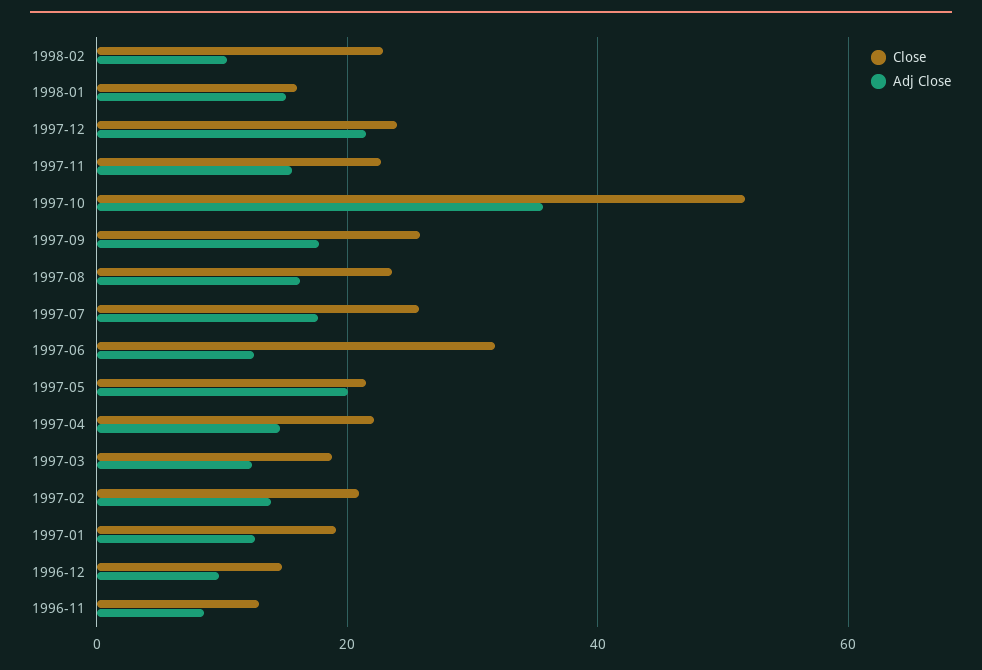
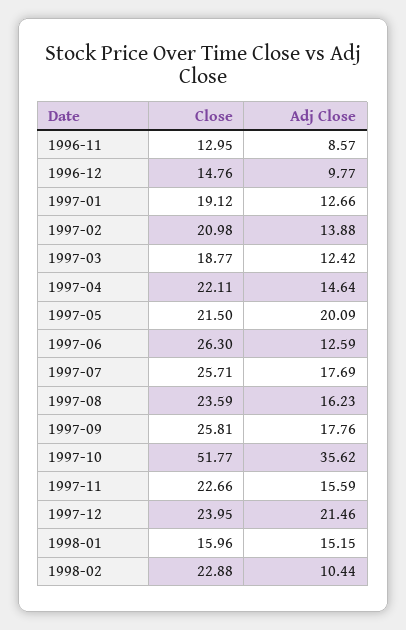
Close, 1997-06: 32 -> 26.3

